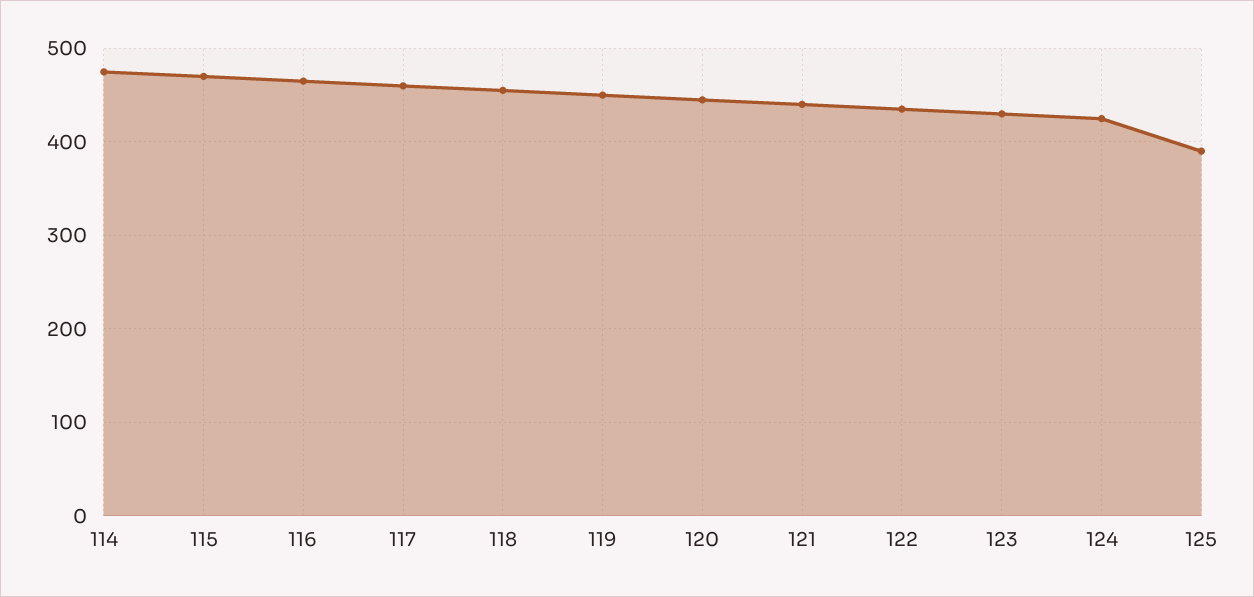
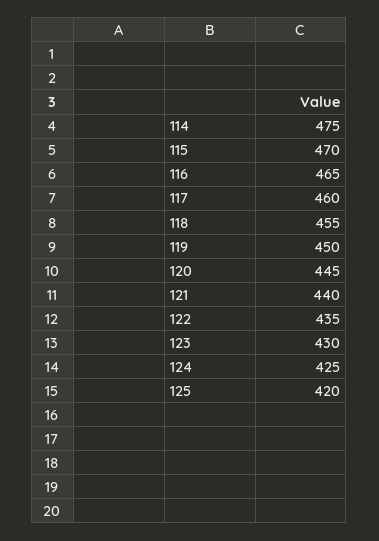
125: 390 -> 420

